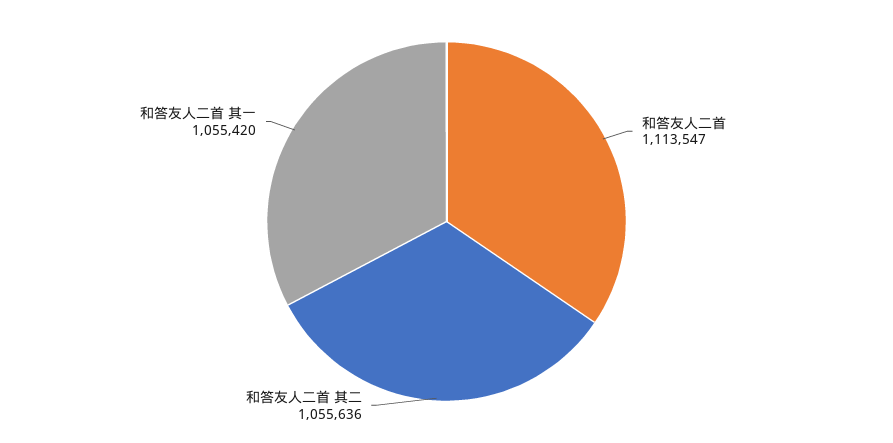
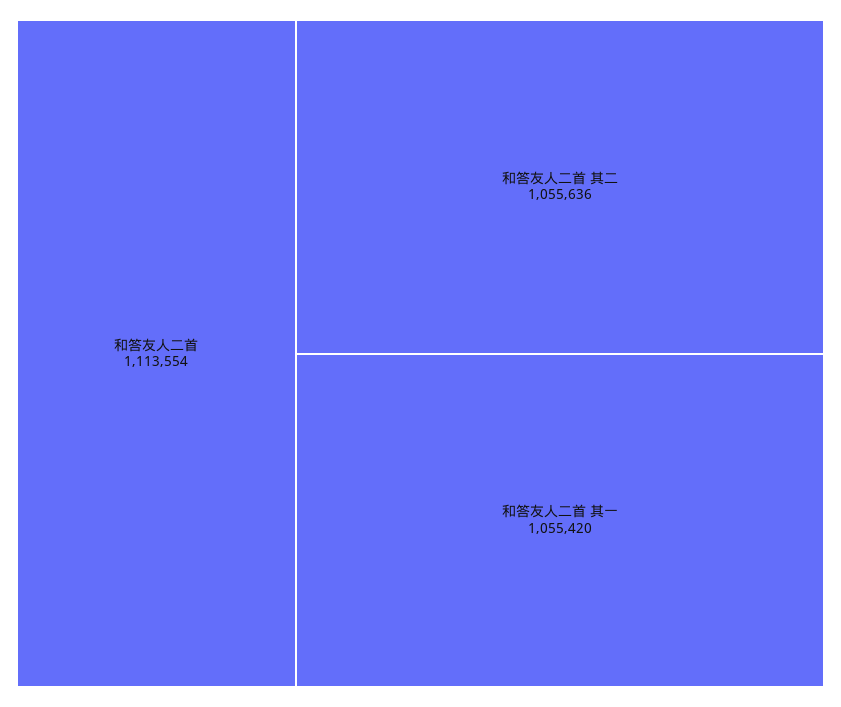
和答友人二首: 1113547 -> 1113554

